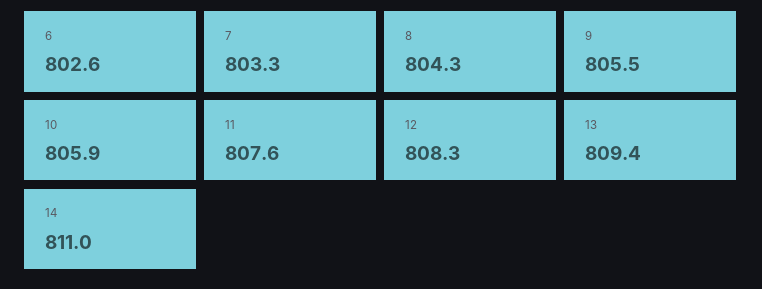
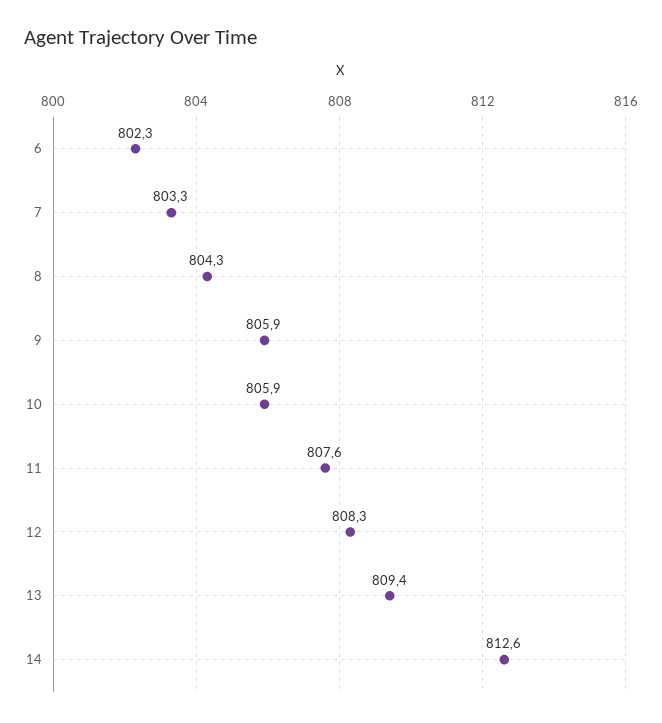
6: 802.6 -> 802.3
9: 805.5 -> 805.9
14: 811 -> 812.6

